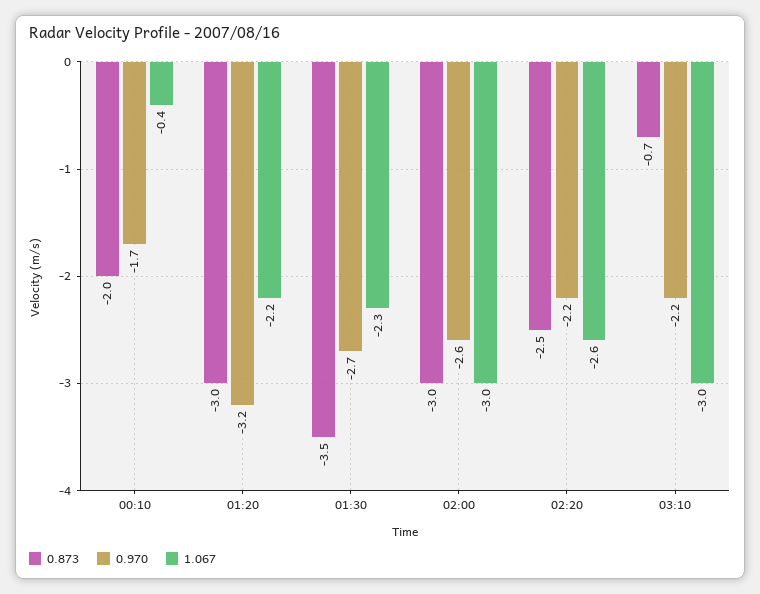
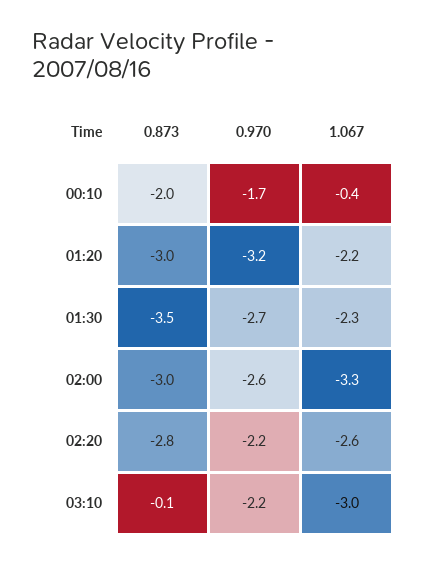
1.067, 02:00: -3 -> -3.3
0.873, 02:20: -2.5 -> -2.8
0.873, 03:10: -0.7 -> -0.1

